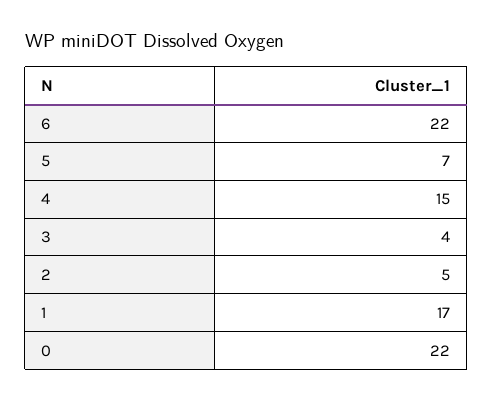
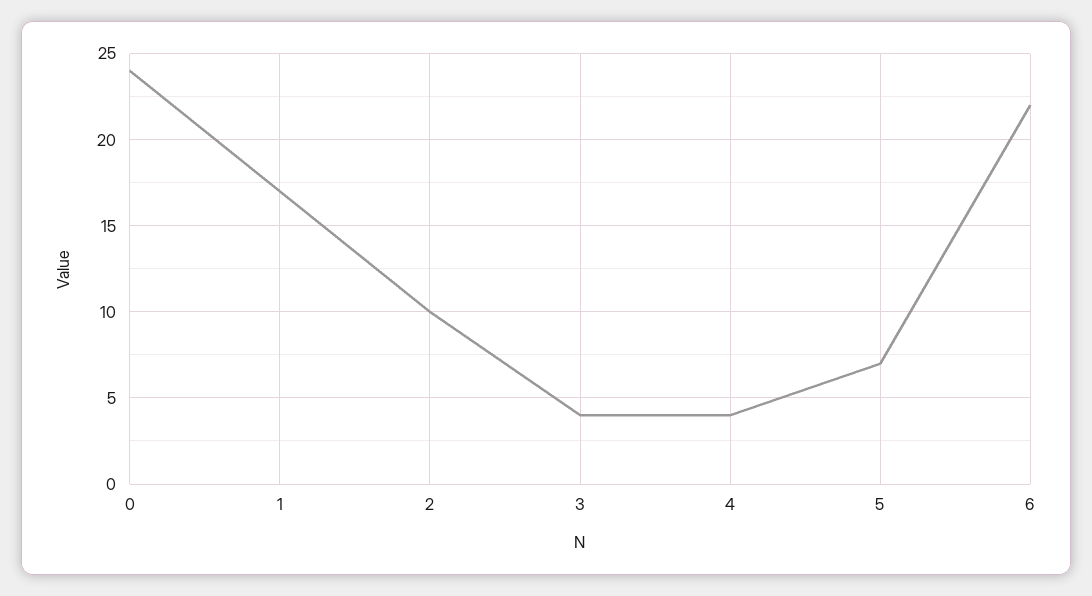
4: 15 -> 4
2: 5 -> 10
0: 22 -> 24

